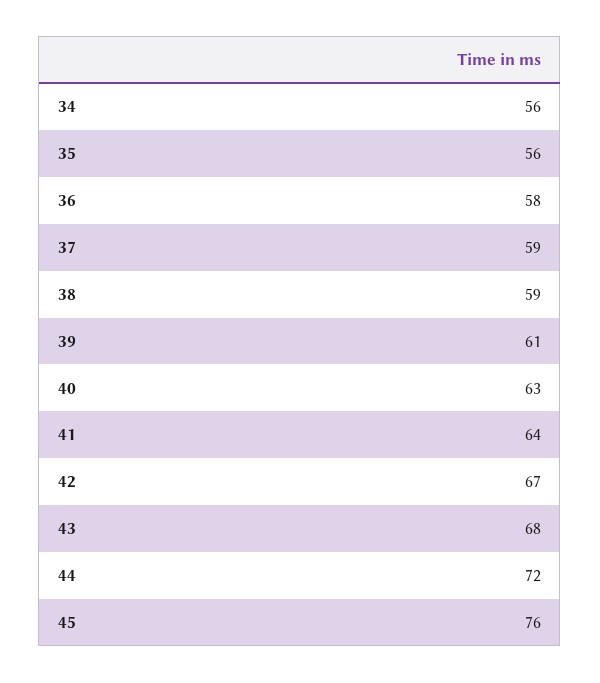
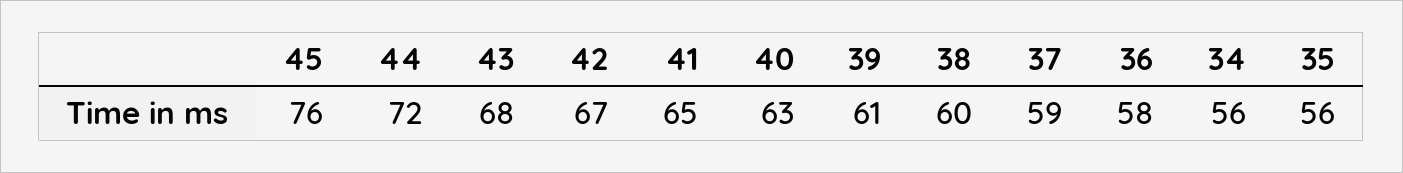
38: 59 -> 60
41: 64 -> 65

